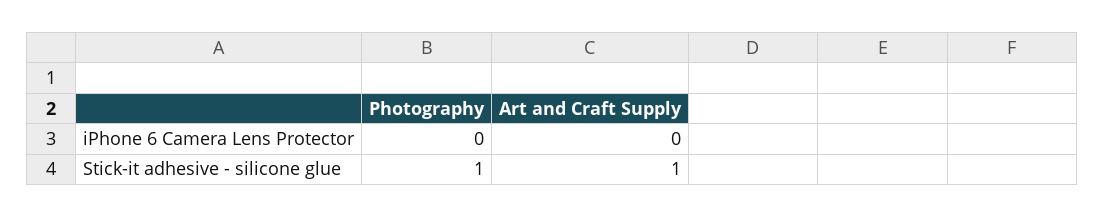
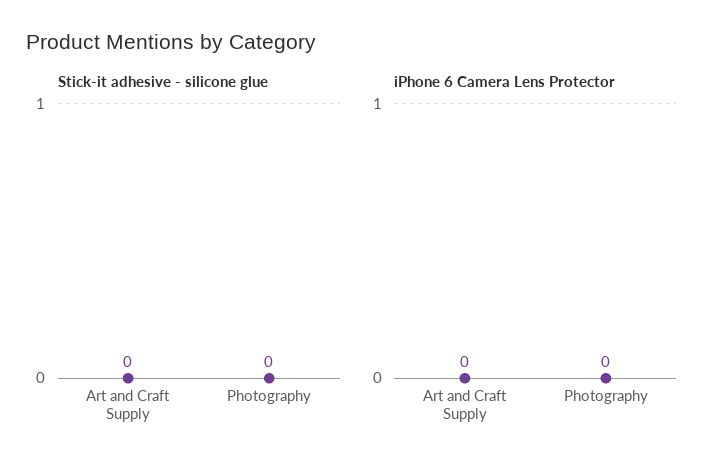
Stick-it adhesive - silicone glue, Photography: 1 -> 0
Stick-it adhesive - silicone glue, Art and Craft Supply: 1 -> 0

